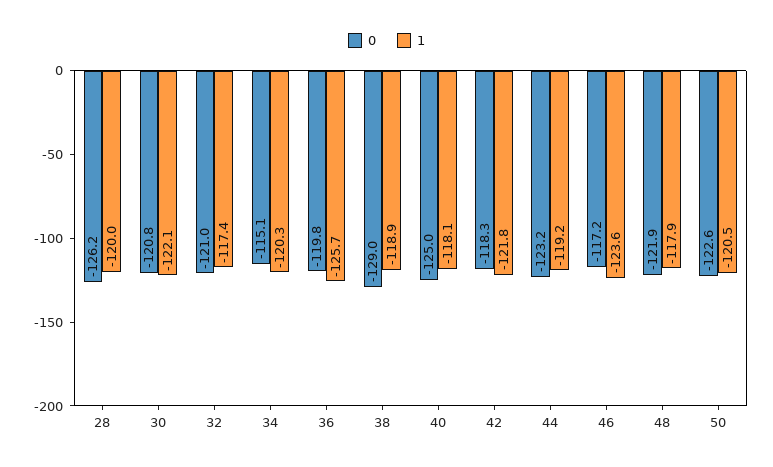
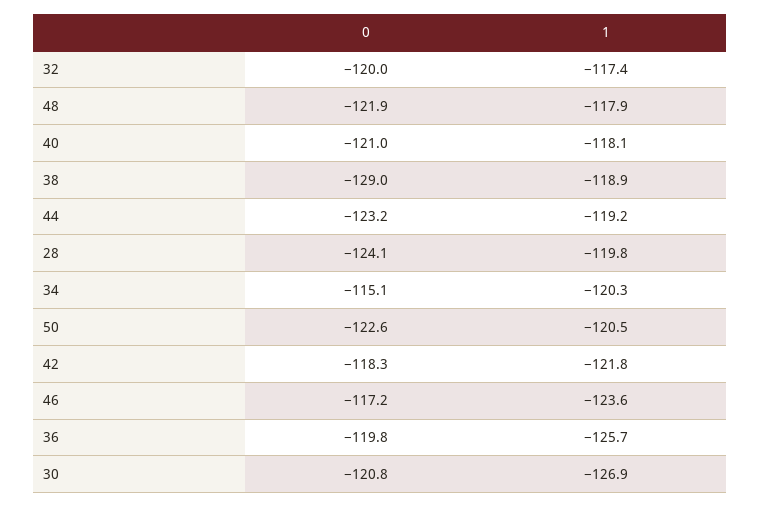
0, 28: -126.2 -> -124.1
1, 28: -120 -> -119.8
1, 30: -122.1 -> -126.9
0, 32: -121 -> -120
0, 40: -125 -> -121

